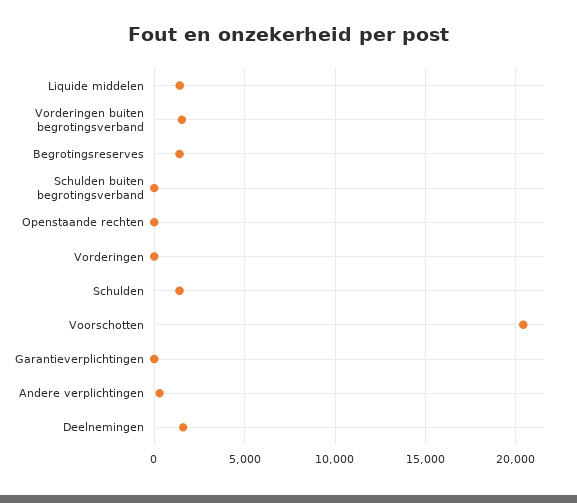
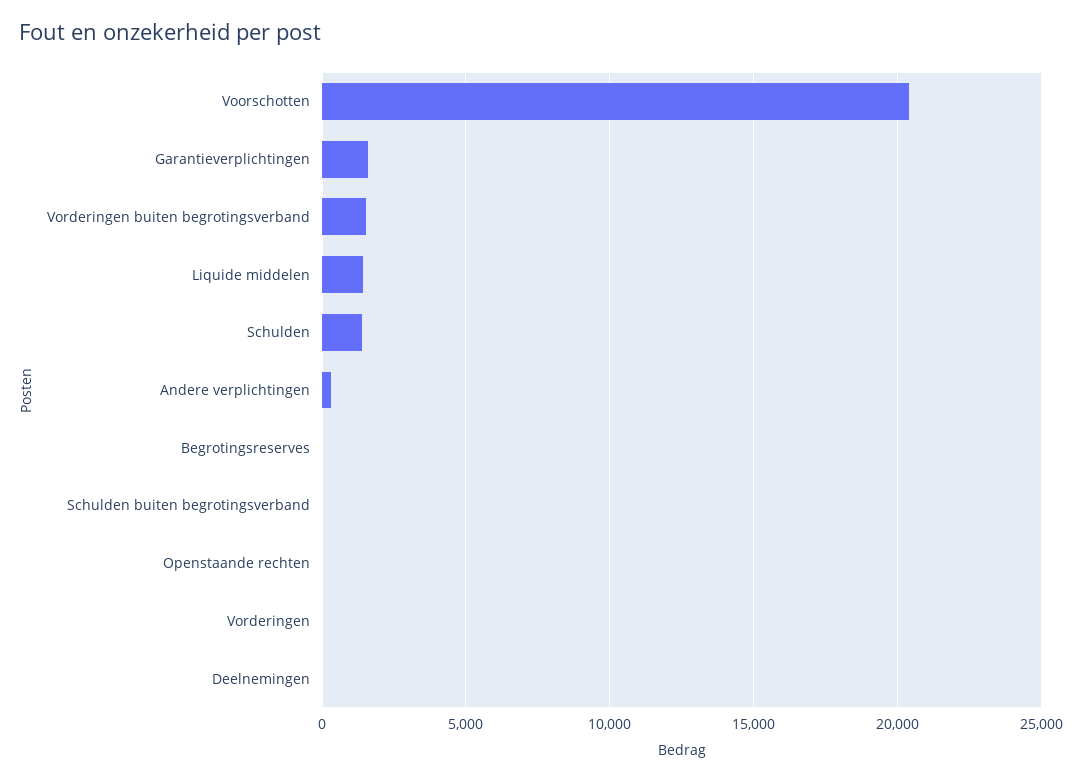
Begrotingsreserves: 1500 -> 0
Garantieverplichtingen: 0 -> 1500
Deelnemingen: 1500 -> 0

